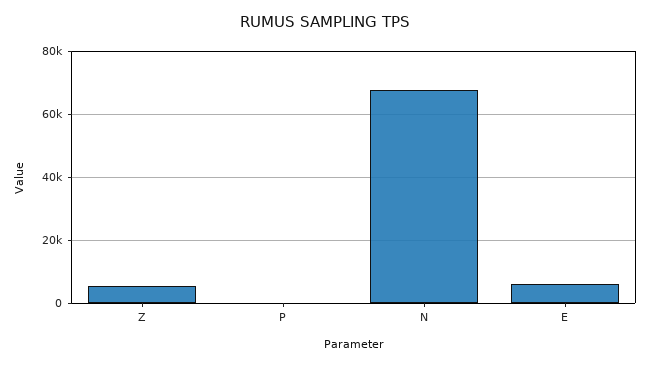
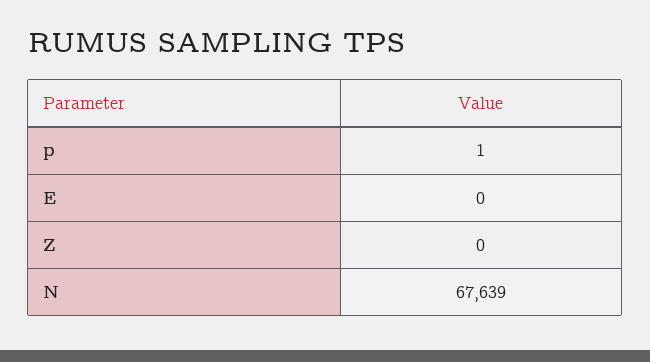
Z: 6000 -> 0
E: 6000 -> 0

